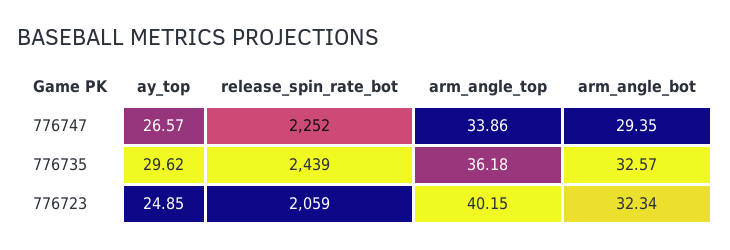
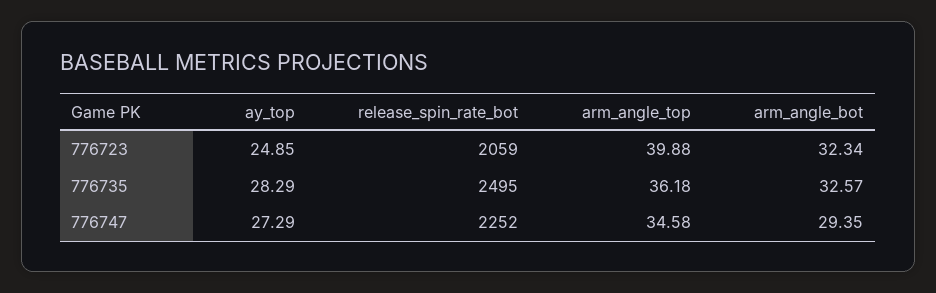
ay_top, 776747: 26.57 -> 27.29
arm_angle_top, 776747: 33.86 -> 34.58
ay_top, 776735: 29.62 -> 28.29
release_spin_rate_bot, 776735: 2439 -> 2495
arm_angle_top, 776723: 40.15 -> 39.88

